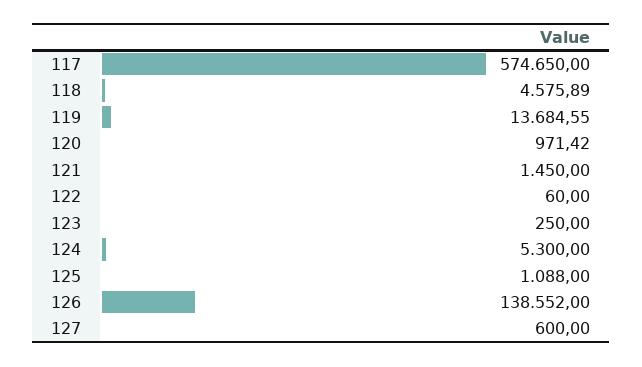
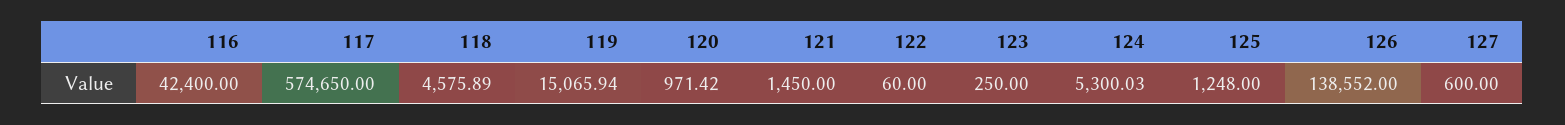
119: 13684.55 -> 15065.94
124: 5300 -> 5300.03
125: 1088 -> 1248
116: none -> 42400

